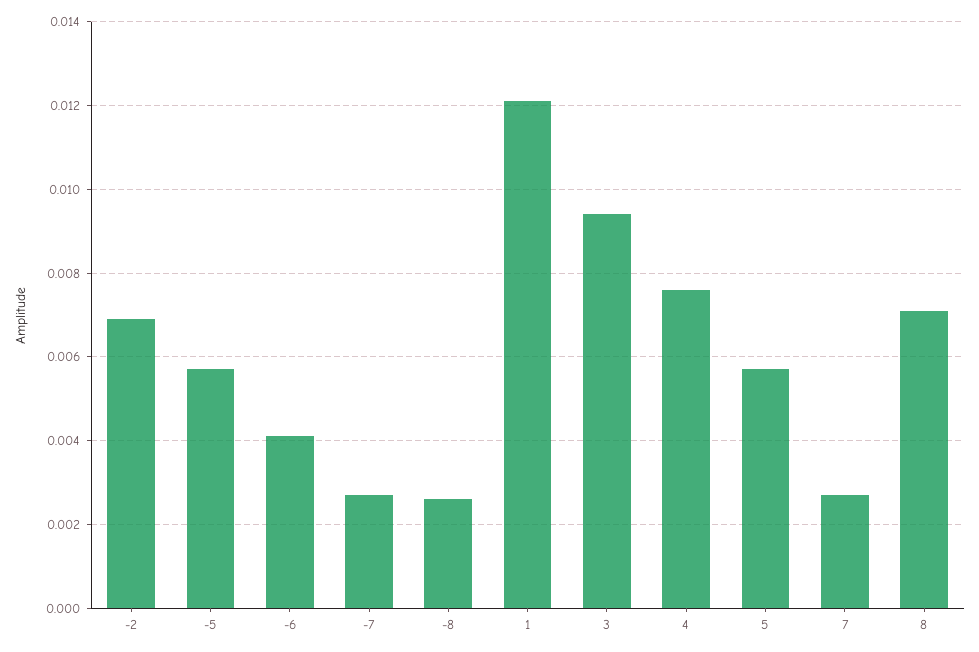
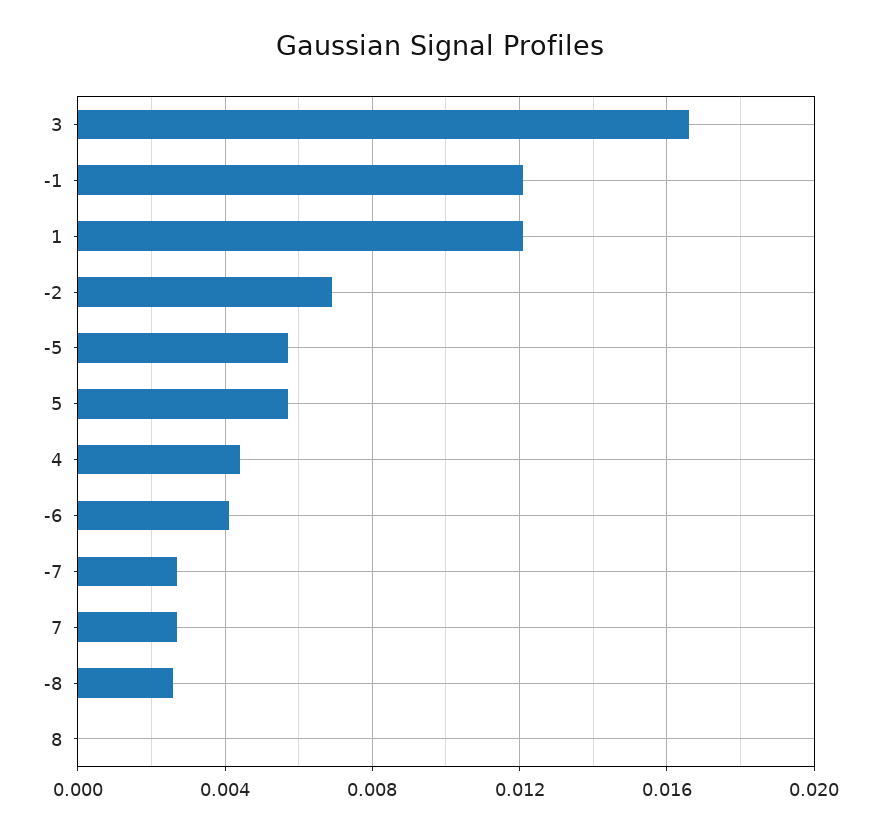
3: 0.0095 -> 0.0165
4: 0.0075 -> 0.0045
8: 0.007 -> 0
-1: none -> 0.012

